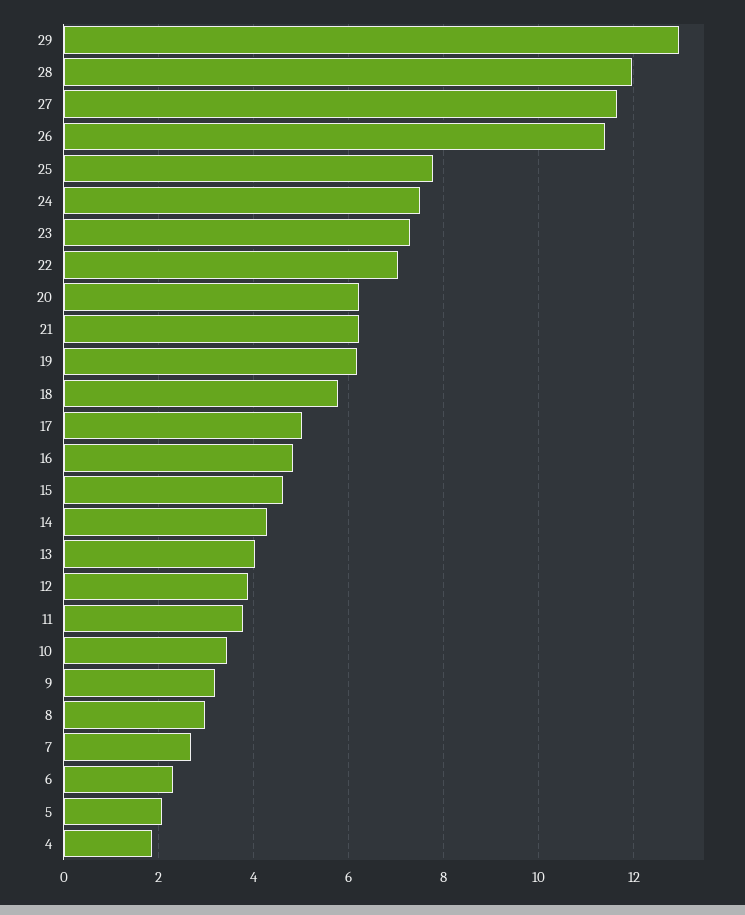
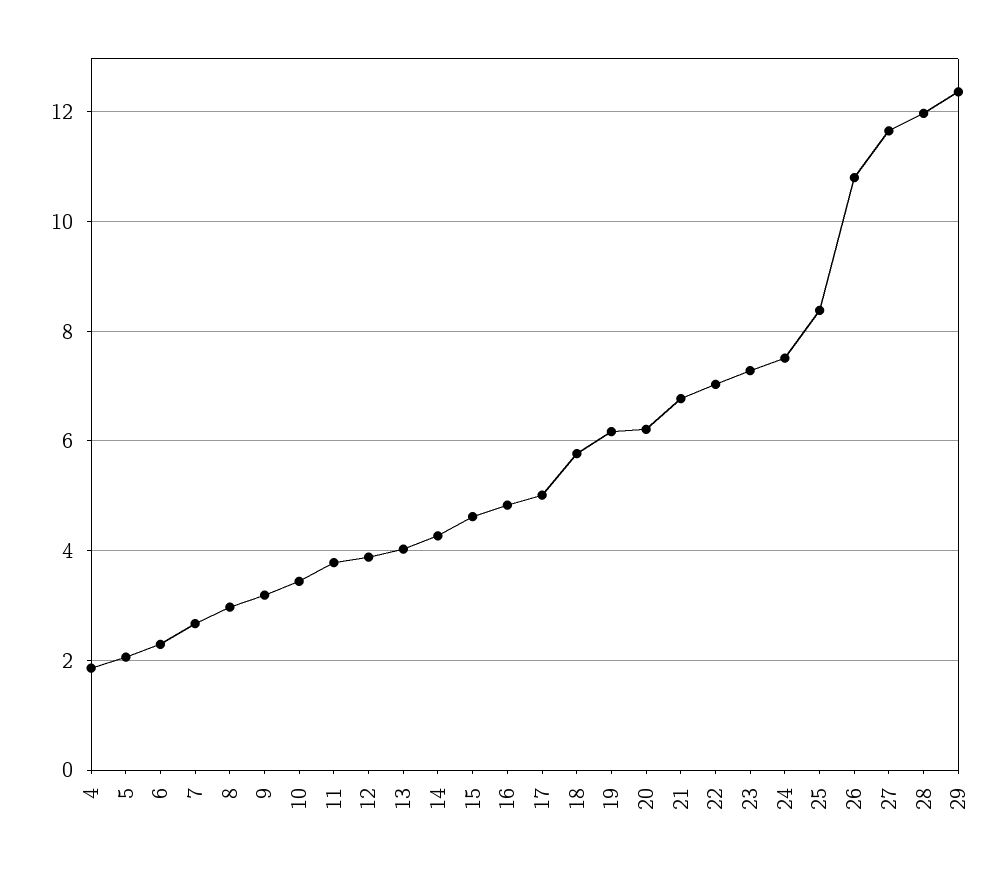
29: 13 -> 12.4
26: 11.4 -> 10.8
25: 7.8 -> 8.4
21: 6.2 -> 6.8

